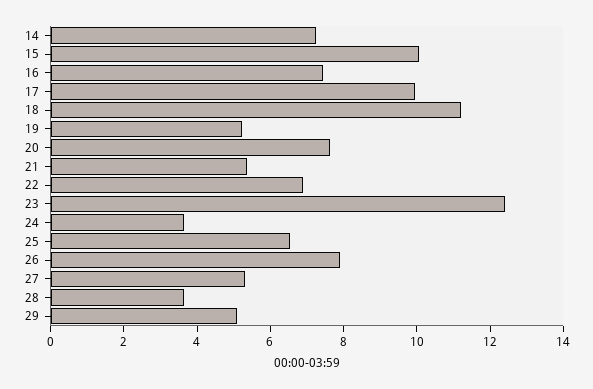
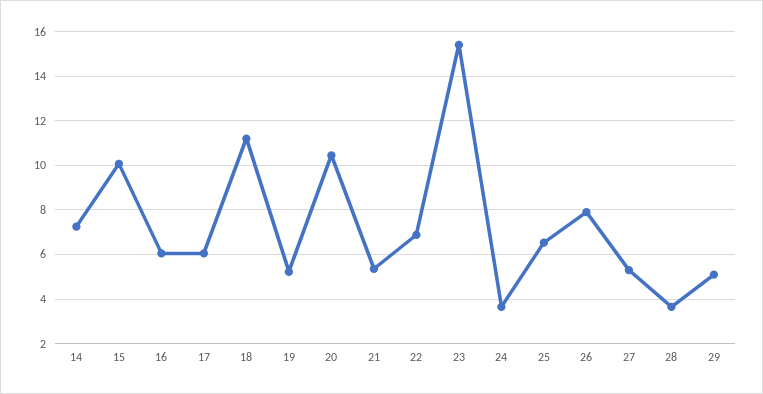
16: 7.5 -> 6
17: 10 -> 6
20: 7.5 -> 10.5
23: 12.5 -> 15.5

